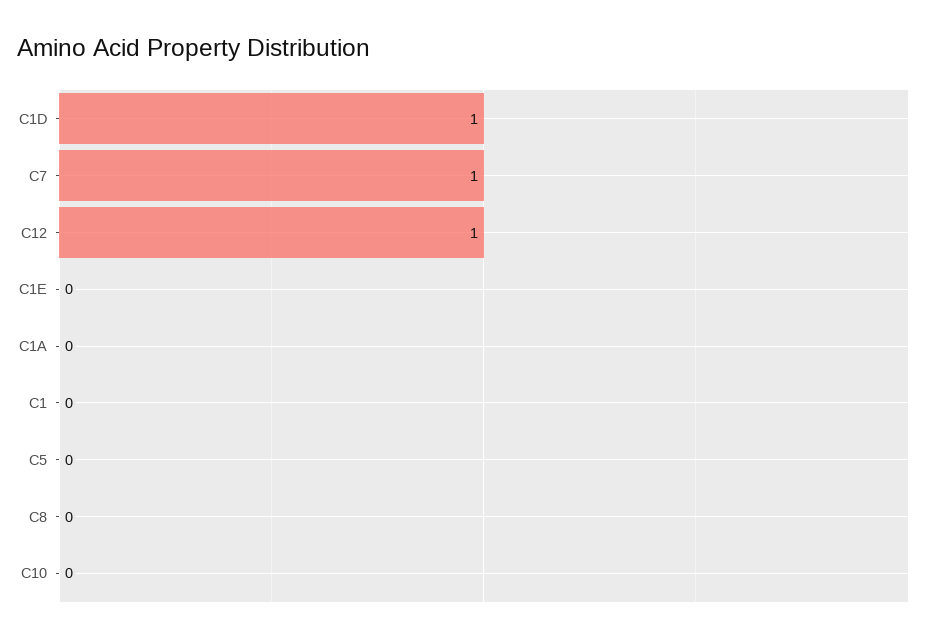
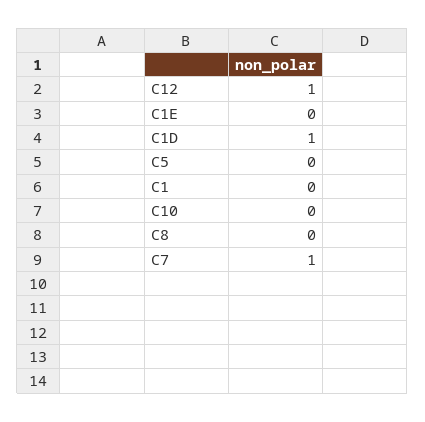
C1A: 0 -> none

